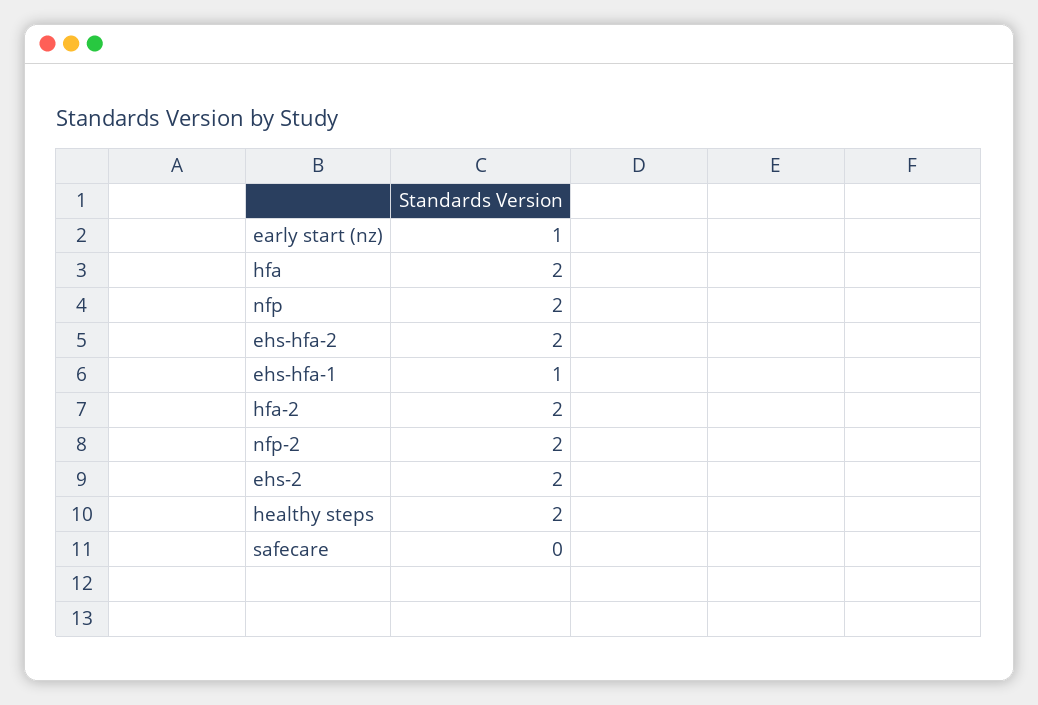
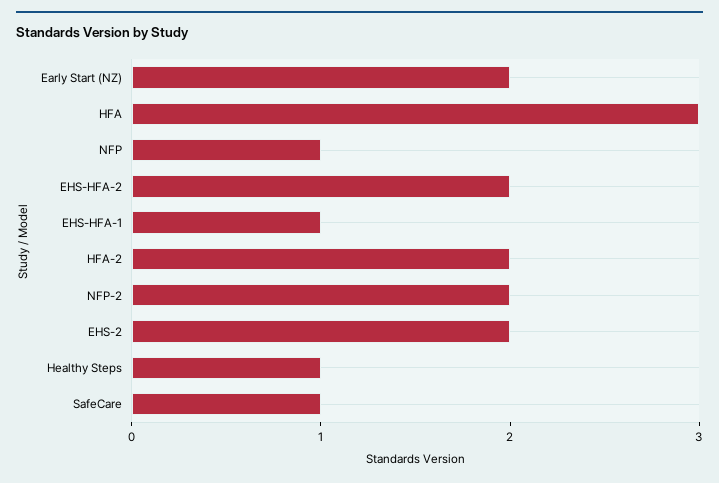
early start (nz): 1 -> 2
hfa: 2 -> 3
nfp: 2 -> 1
healthy steps: 2 -> 1
safecare: 0 -> 1

